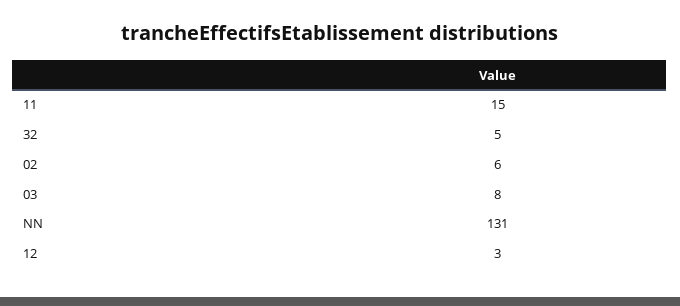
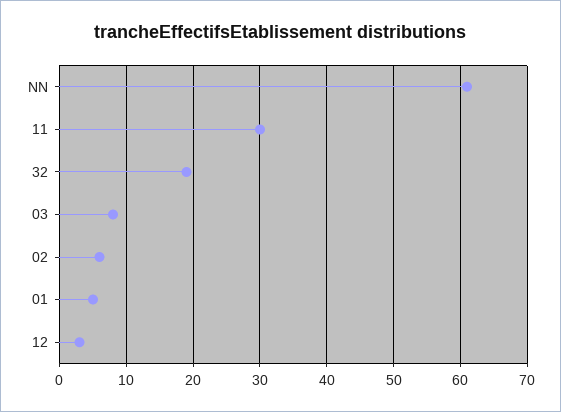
11: 15 -> 30
32: 5 -> 19
NN: 131 -> 61
01: none -> 5

